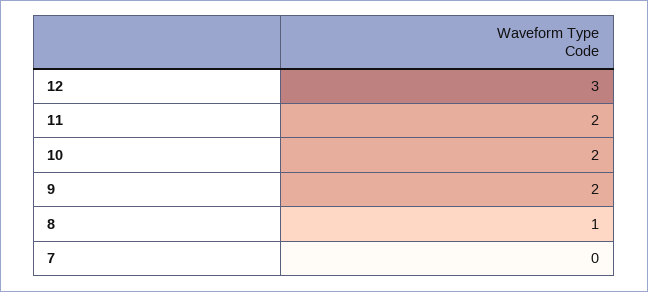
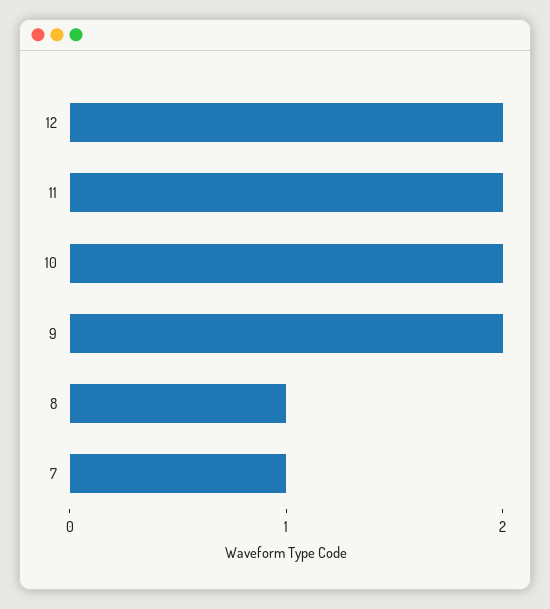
12: 3 -> 2
7: 0 -> 1

